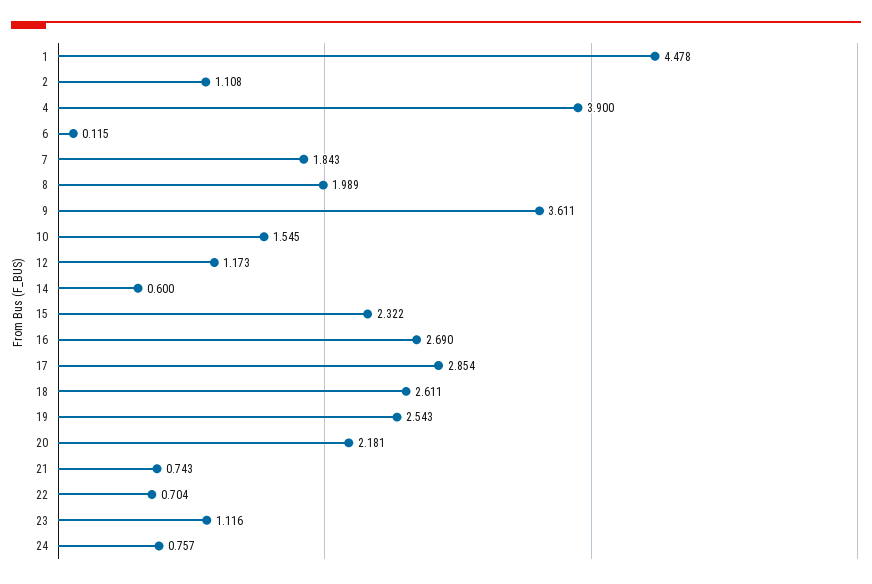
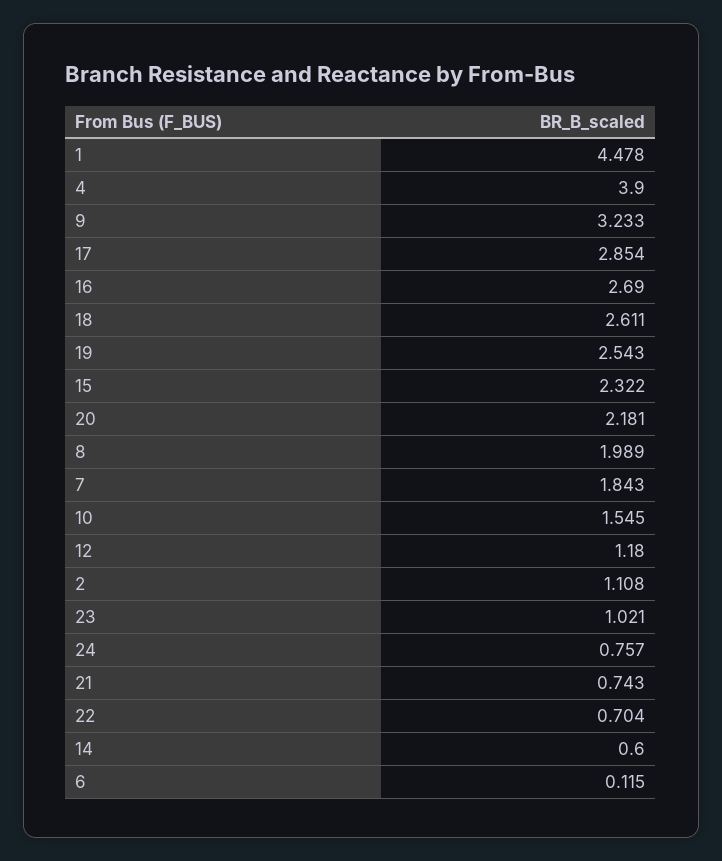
9: 3.611 -> 3.233
12: 1.173 -> 1.18
23: 1.116 -> 1.021

